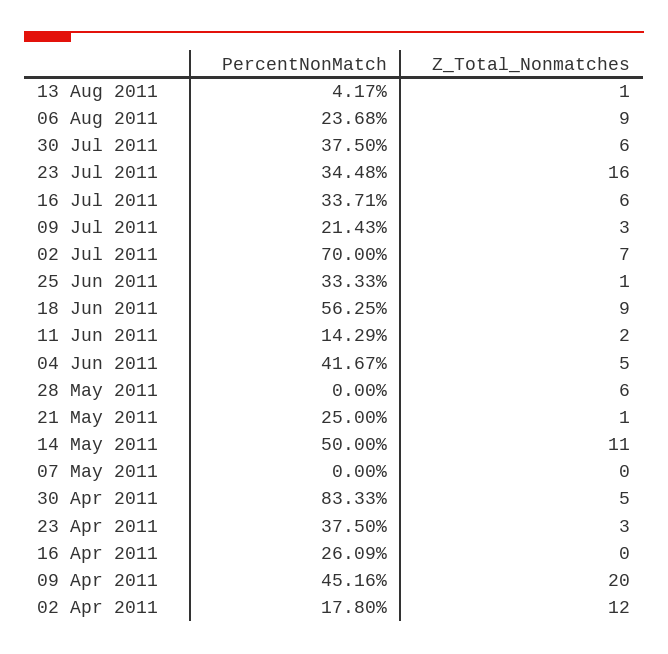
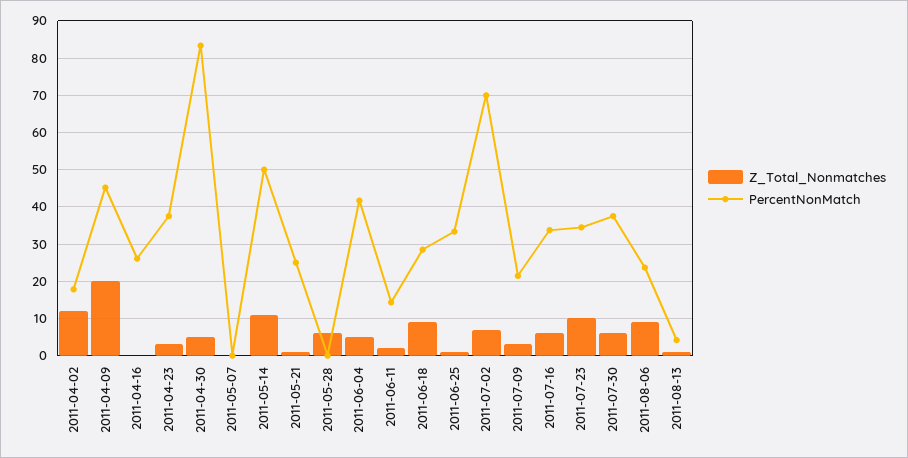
Z_Total_Nonmatches, 23 Jul 2011: 16 -> 10
PercentNonMatch, 18 Jun 2011: 56.25 -> 28

